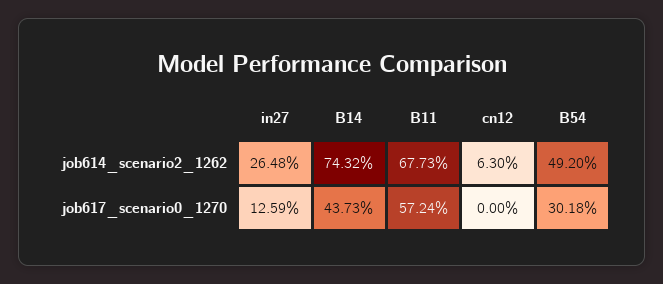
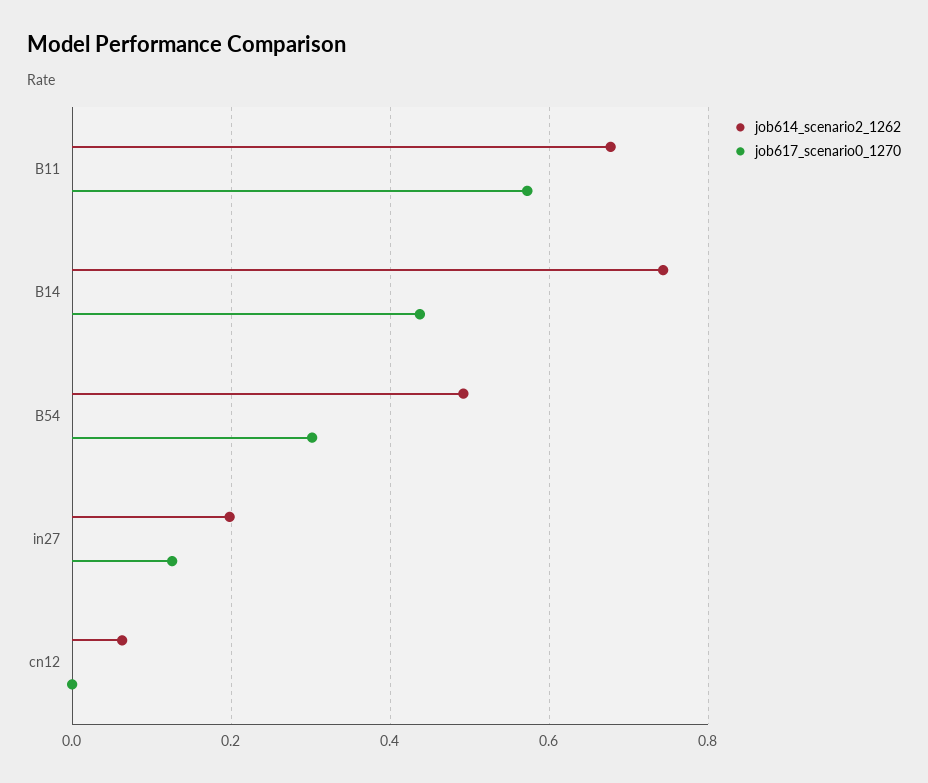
job614_scenario2_1262, in27: 0.2648 -> 0.2

